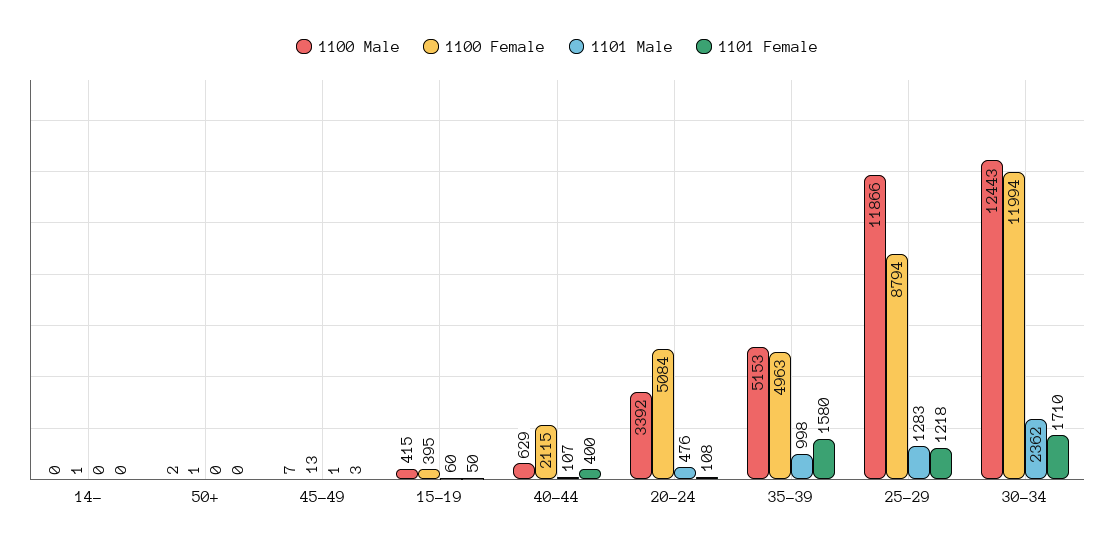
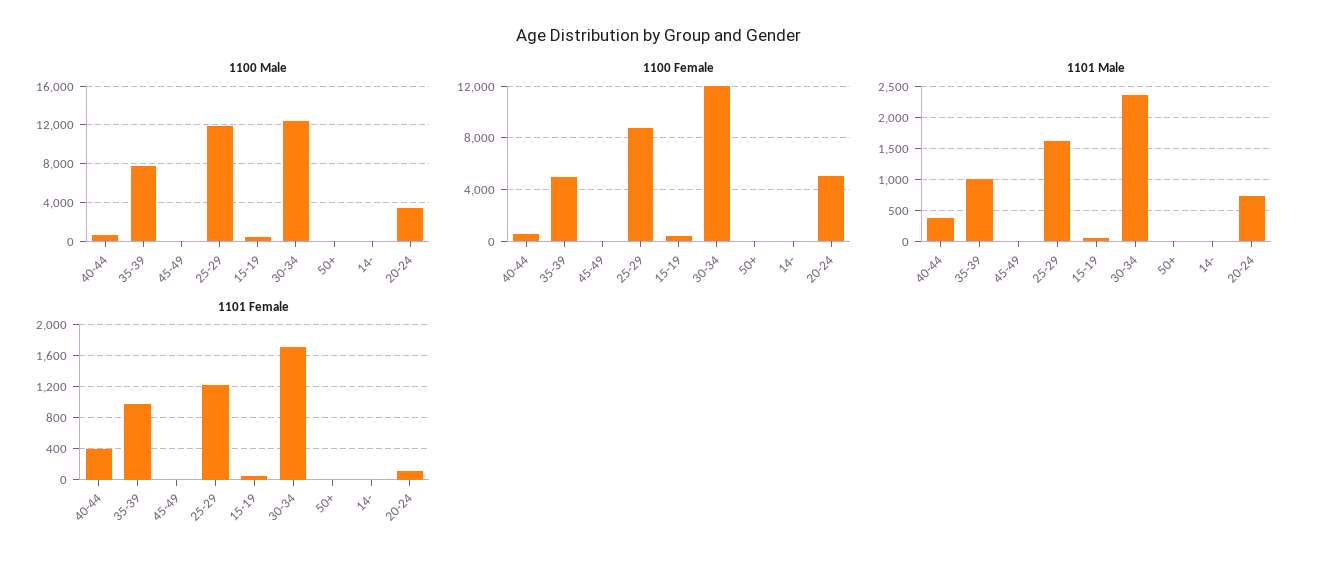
1100 Female, 40-44: 2115 -> 500
1101 Male, 40-44: 107 -> 400
1101 Male, 20-24: 476 -> 700
1100 Male, 35-39: 5153 -> 8000
1101 Female, 35-39: 1580 -> 1000
1101 Male, 25-29: 1283 -> 1600

